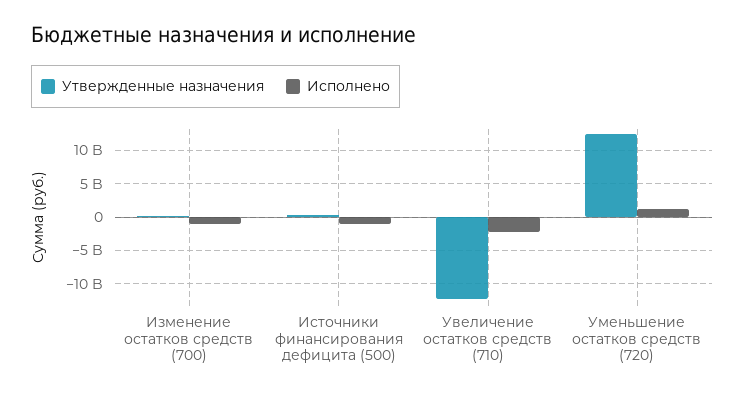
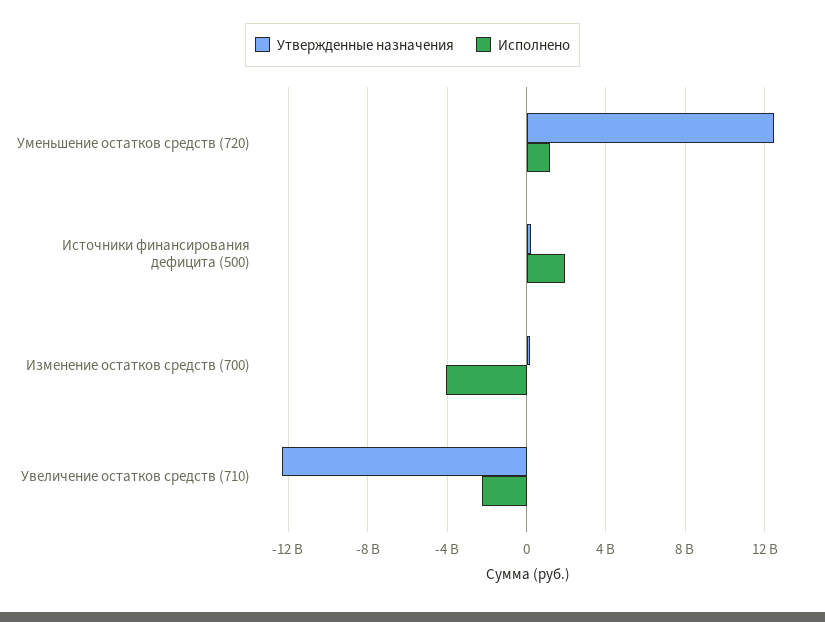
Исполнено, Изменение остатков средств (700): -1000000000 -> -4000000000
Исполнено, Источники финансирования дефицита (500): -1000000000 -> 2000000000

